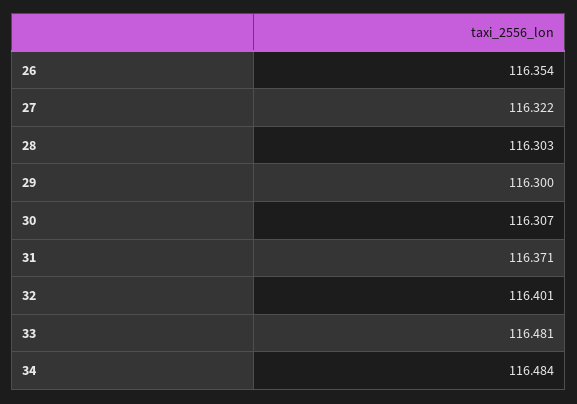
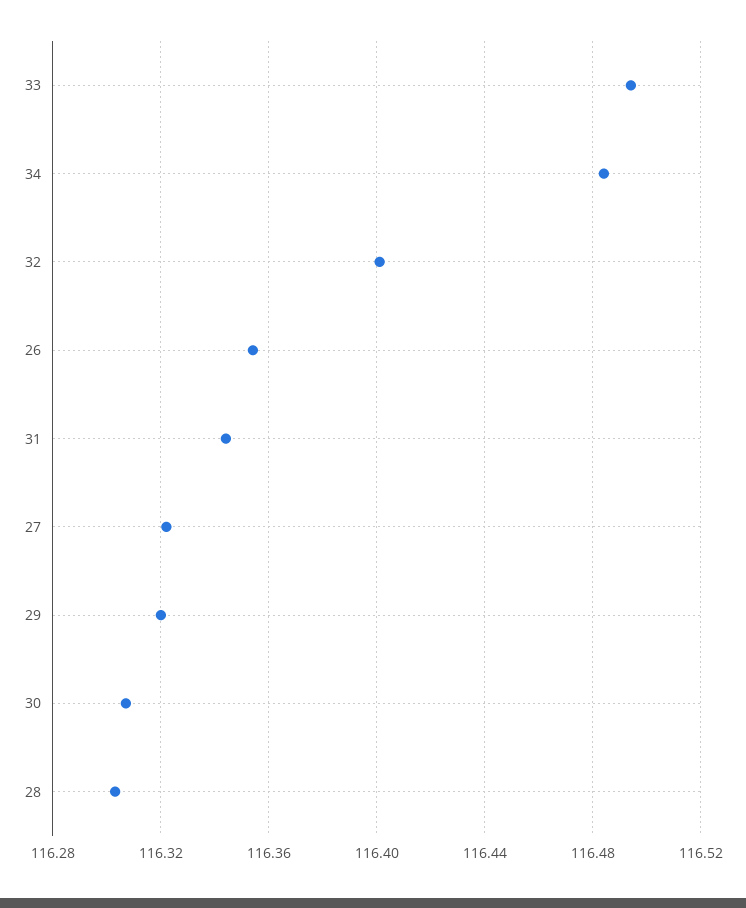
29: 116.3 -> 116.32
31: 116.371 -> 116.345
33: 116.481 -> 116.495

